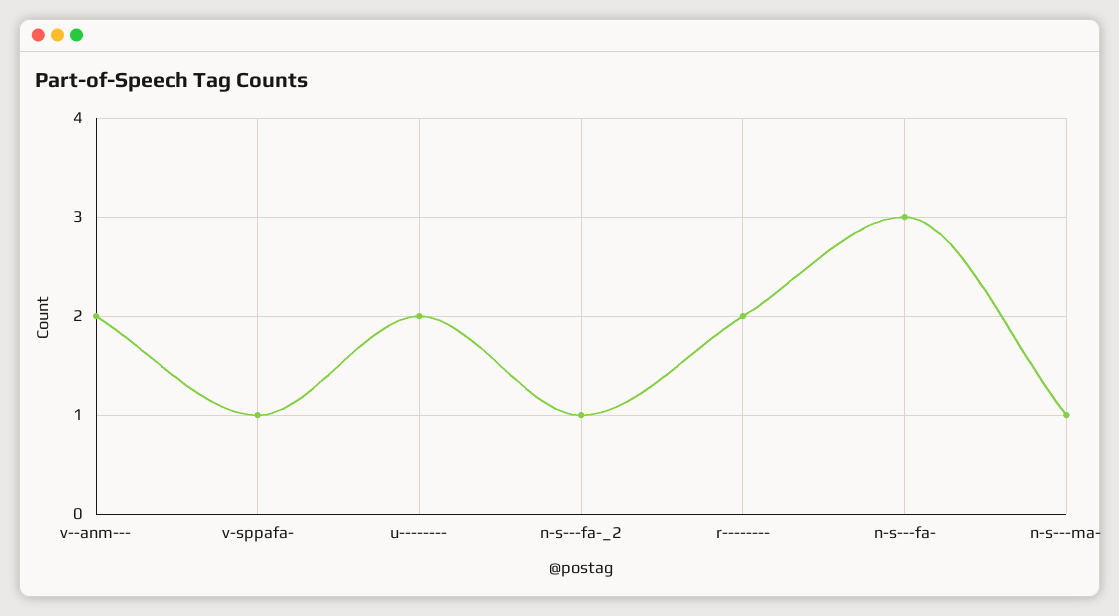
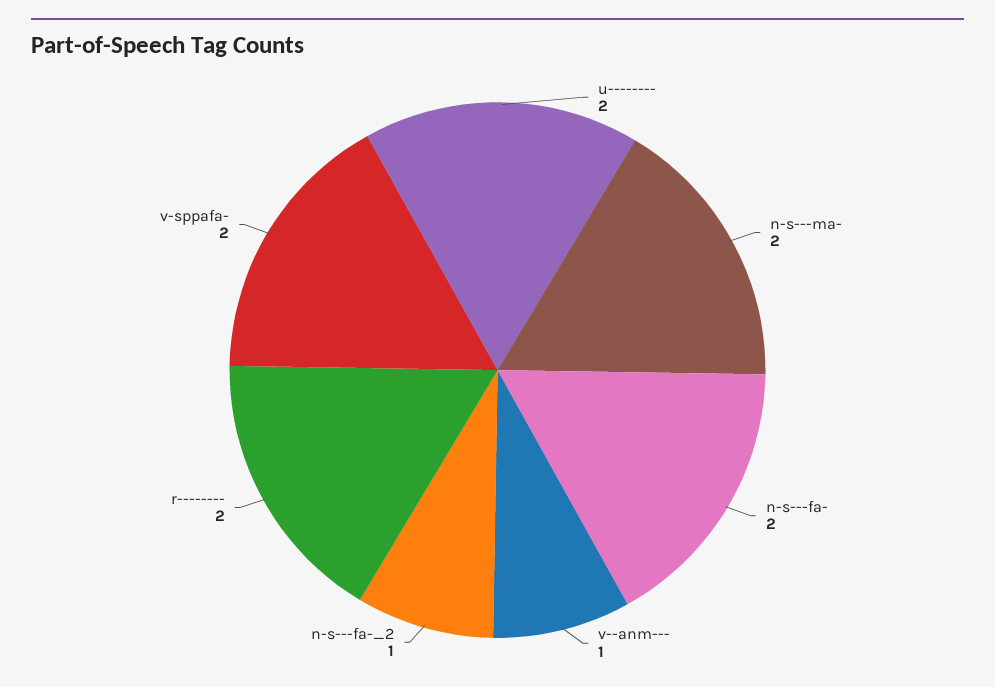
v--anm---: 2 -> 1
v-sppafa-: 1 -> 2
n-s---fa-: 3 -> 2
n-s---ma-: 1 -> 2

